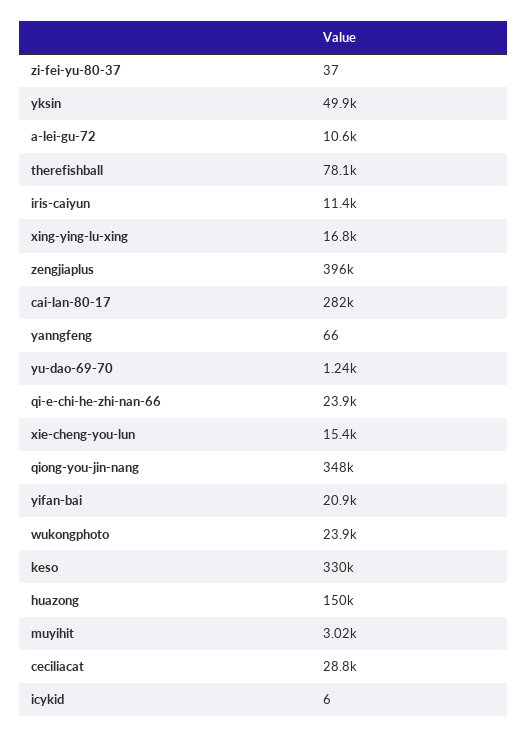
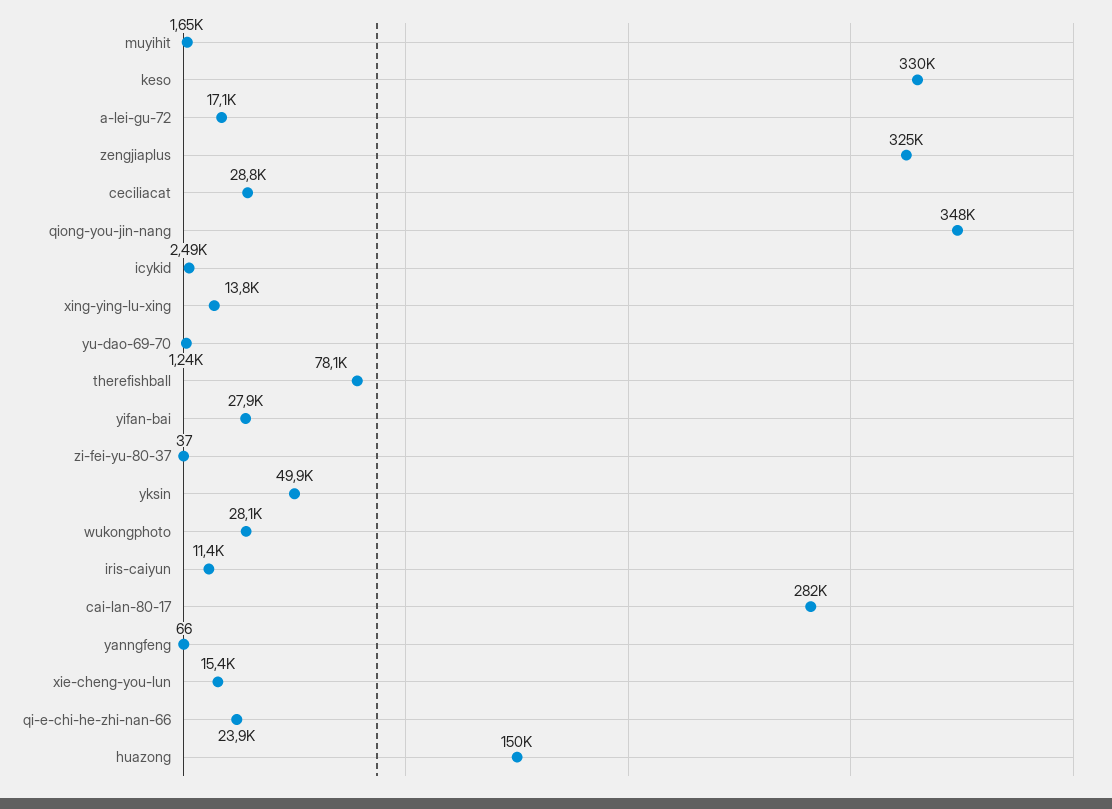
a-lei-gu-72: 10600 -> 17100
xing-ying-lu-xing: 16800 -> 13800
zengjiaplus: 396000 -> 325000
yifan-bai: 20900 -> 27900
wukongphoto: 23900 -> 28100
muyihit: 3020 -> 1650
icykid: 6 -> 2490

